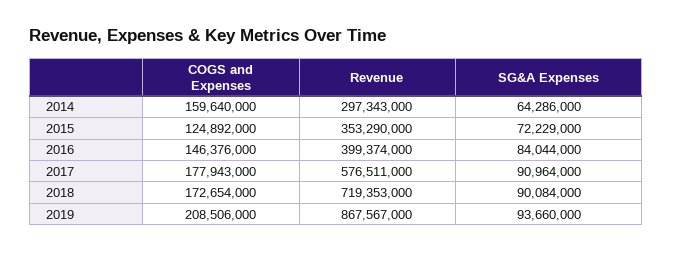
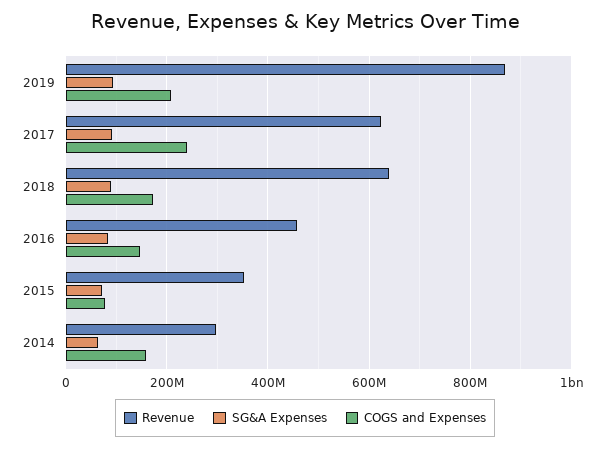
COGS and Expenses, 2015: 124892000 -> 80000000
Revenue, 2016: 399374000 -> 460000000
COGS and Expenses, 2017: 177943000 -> 240000000
Revenue, 2017: 576511000 -> 620000000
Revenue, 2018: 719353000 -> 640000000

